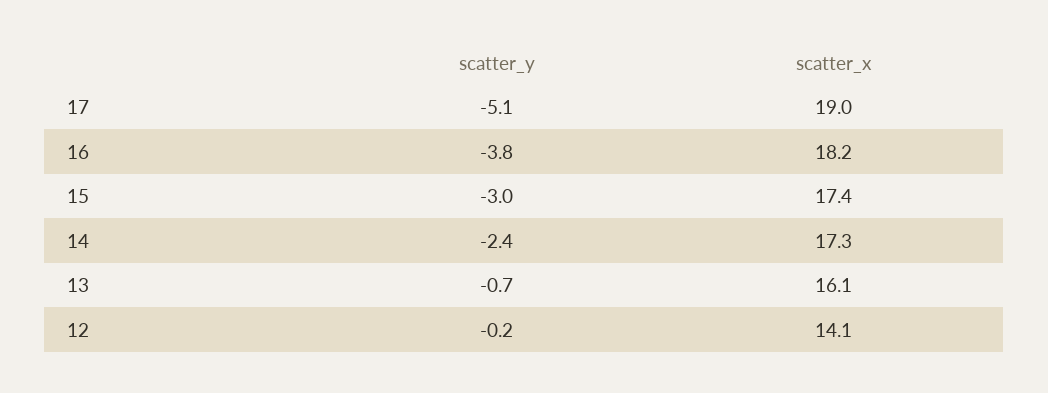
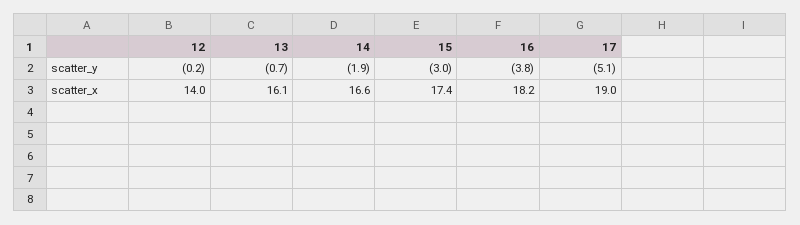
scatter_y, 14: -2.4 -> -1.9
scatter_x, 14: 17.3 -> 16.6
scatter_x, 12: 14.1 -> 14

